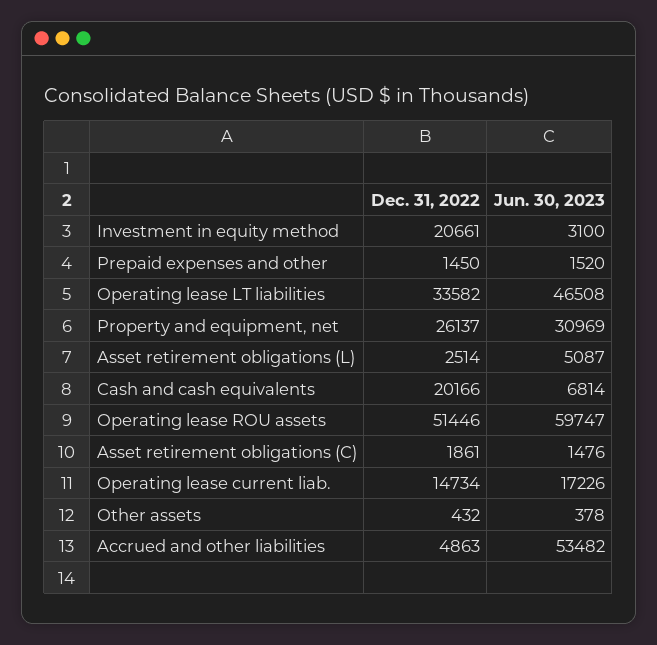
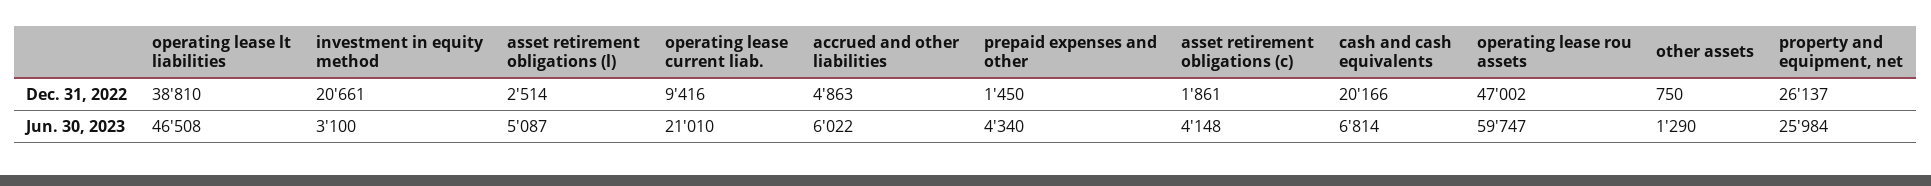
Jun. 30, 2023, Prepaid expenses and other: 1520 -> 4340
Dec. 31, 2022, Operating lease LT liabilities: 33582 -> 38810
Jun. 30, 2023, Property and equipment, net: 30969 -> 25984
Dec. 31, 2022, Operating lease ROU assets: 51446 -> 47002
Jun. 30, 2023, Asset retirement obligations (C): 1476 -> 4148
Dec. 31, 2022, Operating lease current liab.: 14734 -> 9416
Jun. 30, 2023, Operating lease current liab.: 17226 -> 21010
Dec. 31, 2022, Other assets: 432 -> 750
Jun. 30, 2023, Other assets: 378 -> 1290
Jun. 30, 2023, Accrued and other liabilities: 53482 -> 6022

